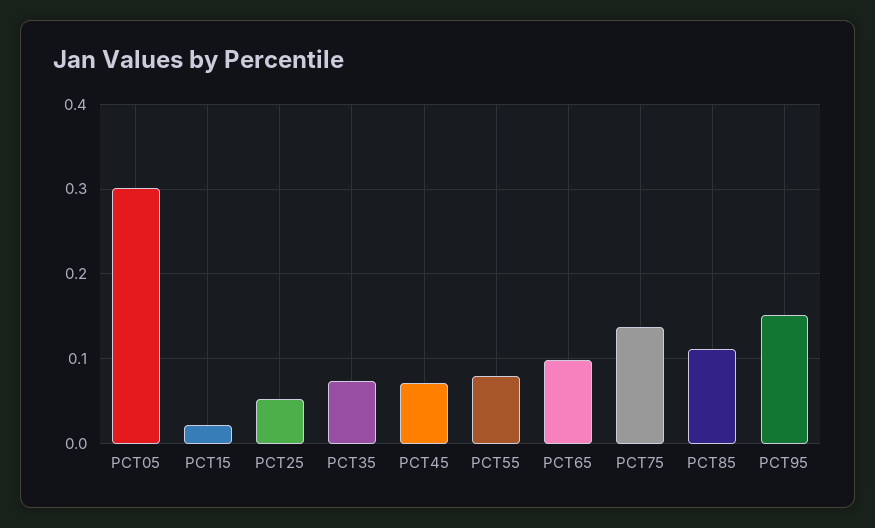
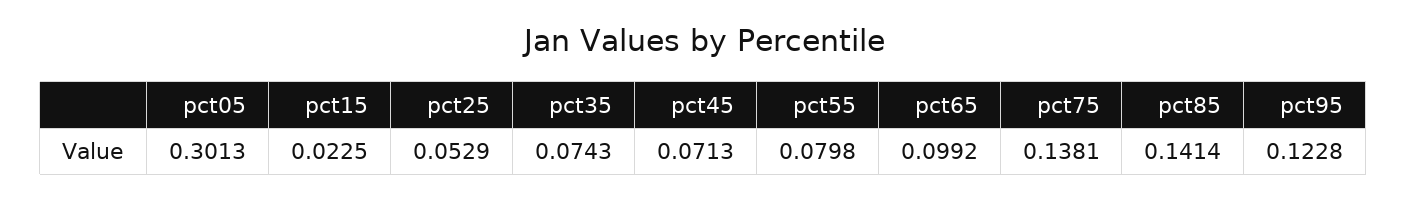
PCT85: 0.11 -> 0.1414
PCT95: 0.15 -> 0.1228

